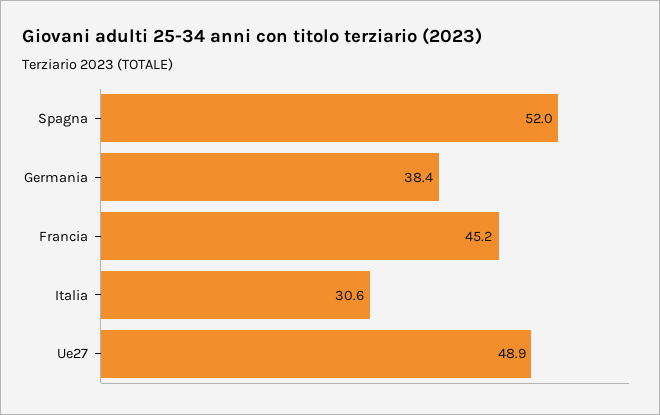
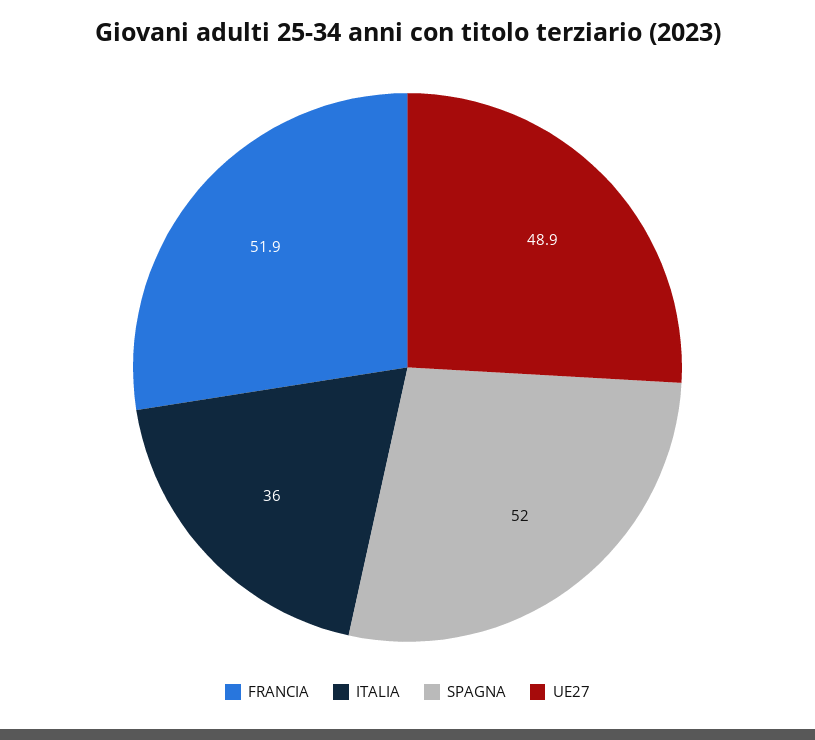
Germania: 38.4 -> none
Francia: 45.2 -> 51.9
Italia: 30.6 -> 36

